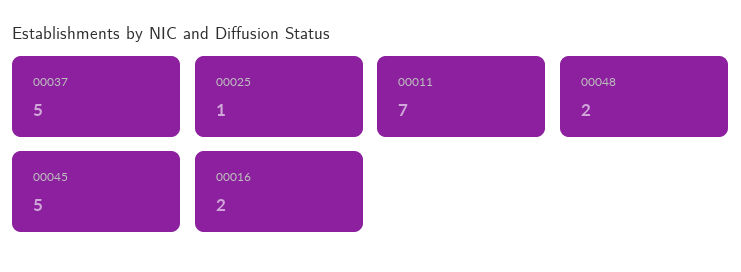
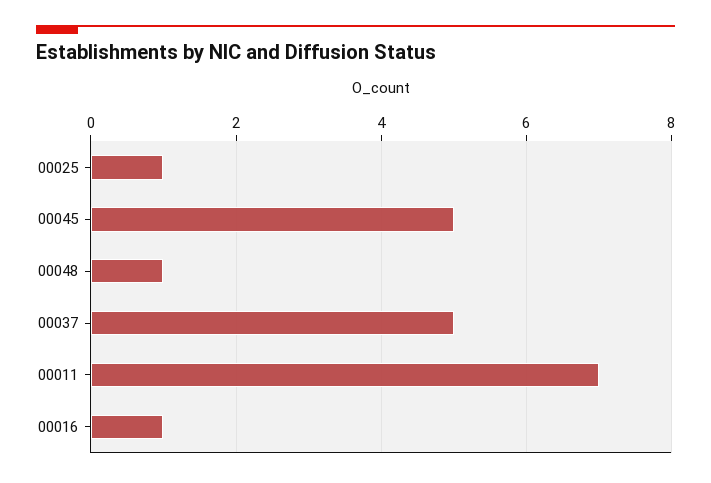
00048: 2 -> 1
00016: 2 -> 1

